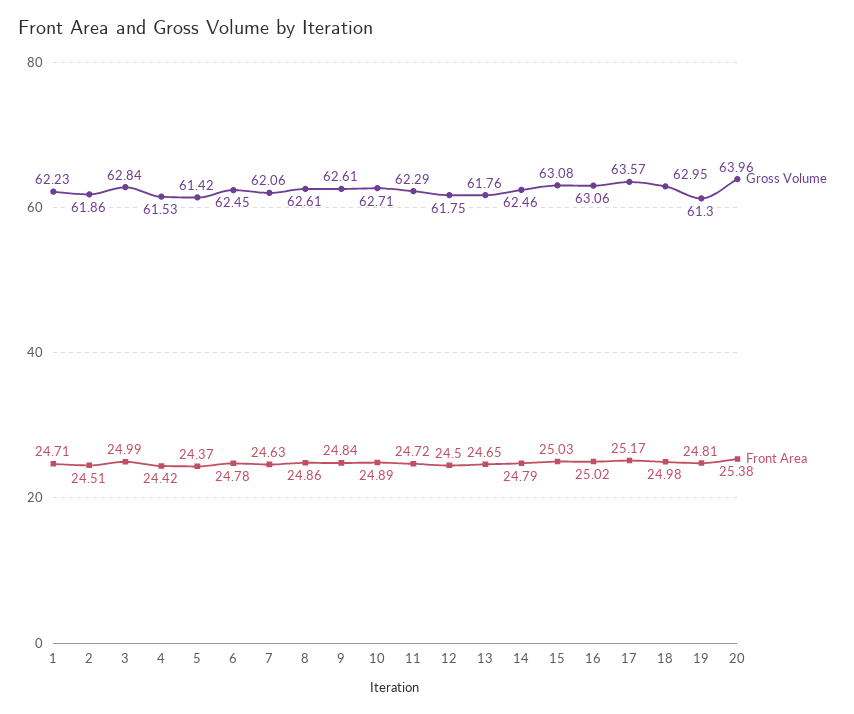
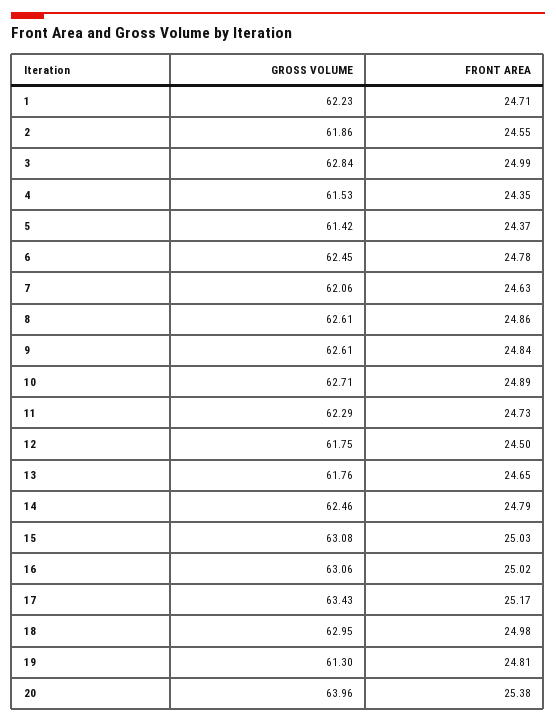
Front Area, 2: 24.51 -> 24.55
Front Area, 4: 24.42 -> 24.35
Front Area, 11: 24.72 -> 24.73
Gross Volume, 17: 63.57 -> 63.43

